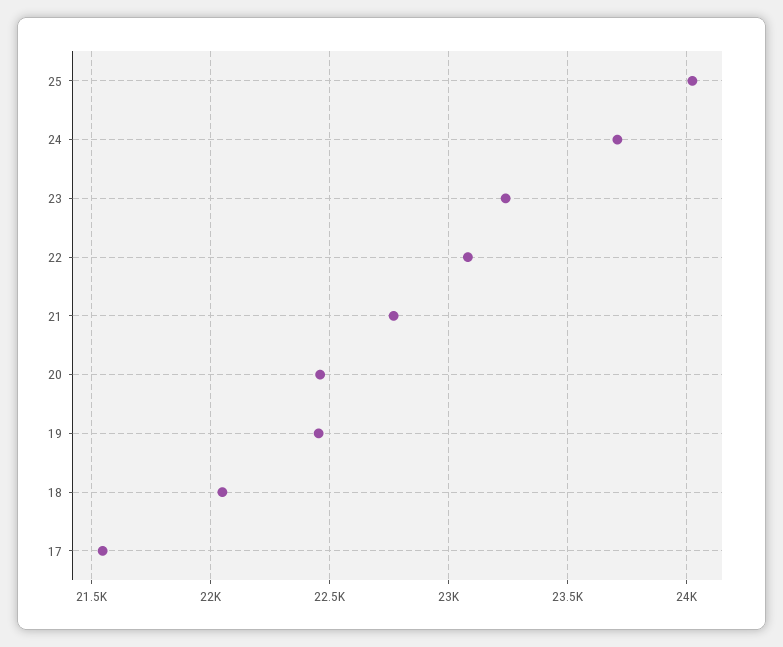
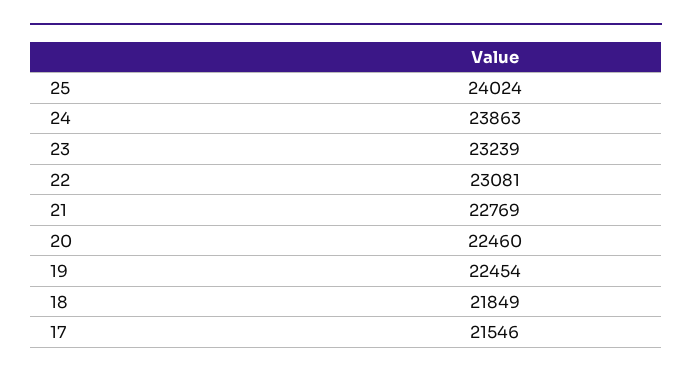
24: 23700 -> 23863
18: 22050 -> 21849

